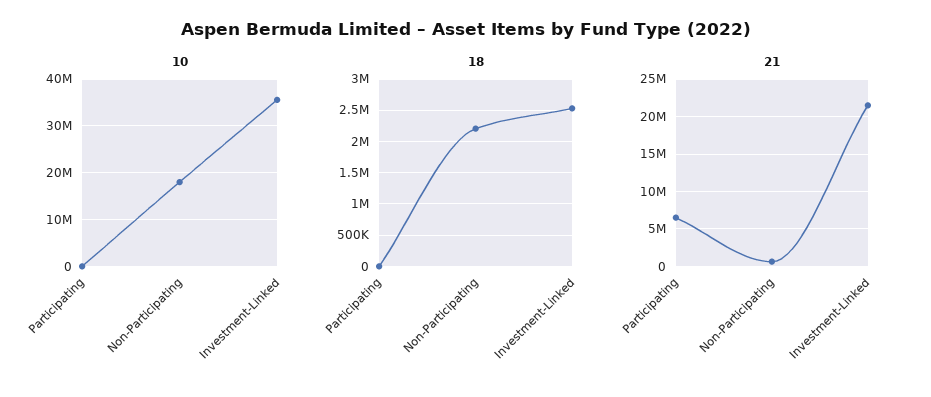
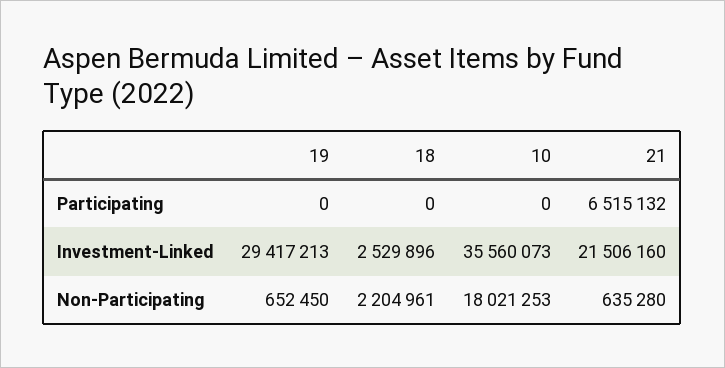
19, Participating: none -> 0
19, Investment-Linked: none -> 29417213
19, Non-Participating: none -> 652450

